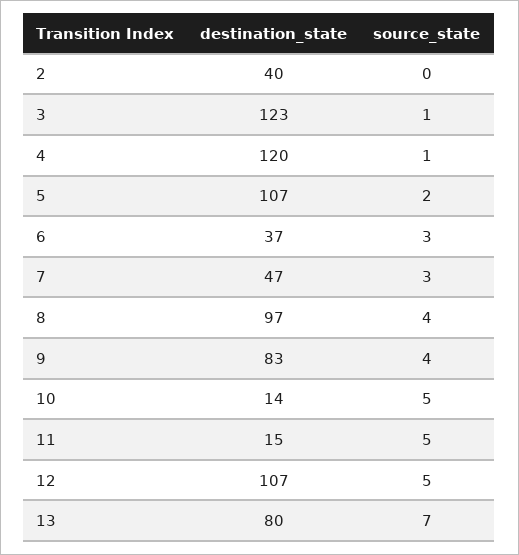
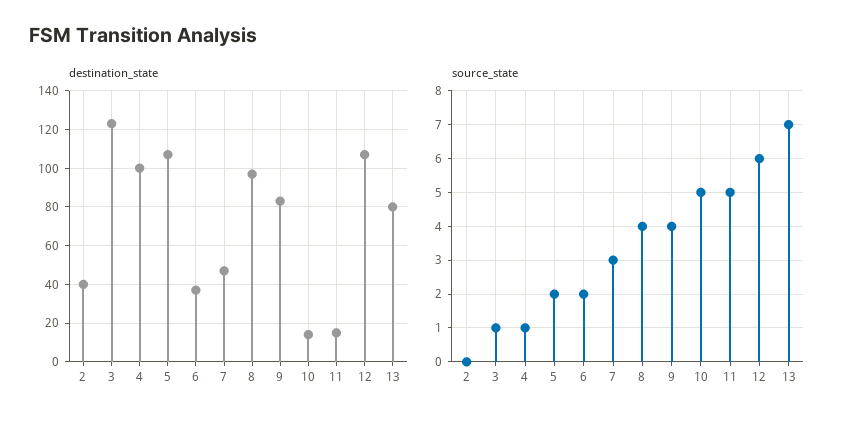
destination_state, 4: 120 -> 100
source_state, 6: 3 -> 2
source_state, 12: 5 -> 6

